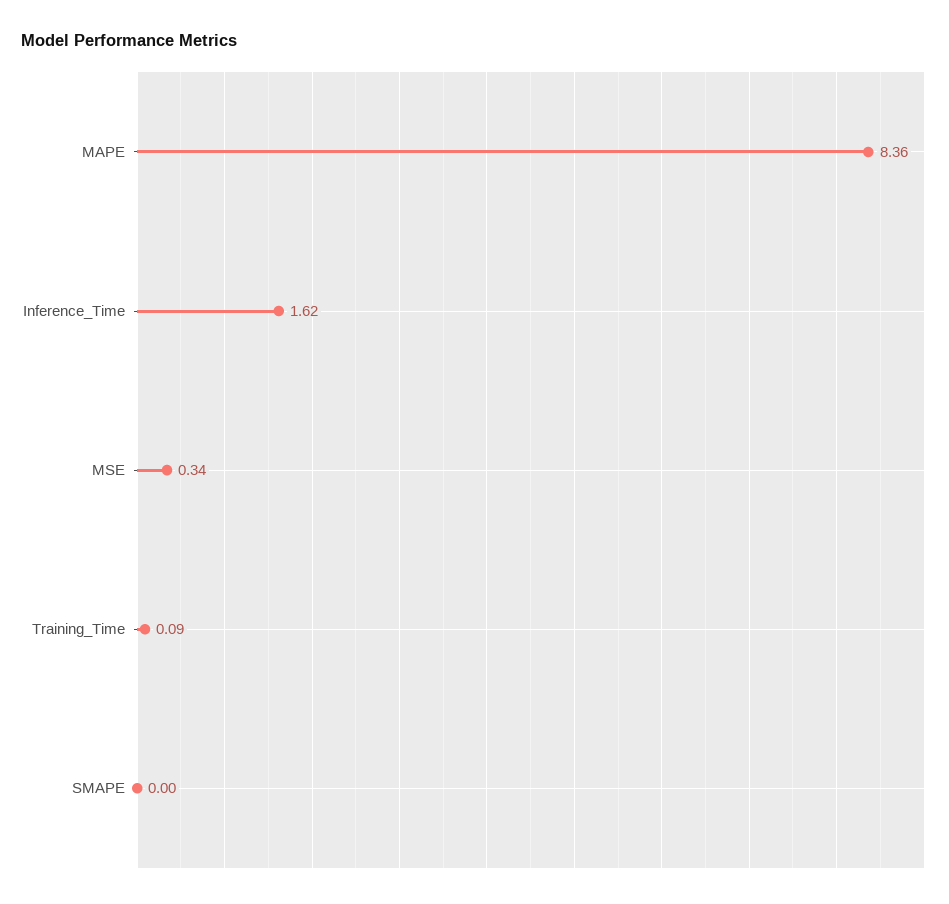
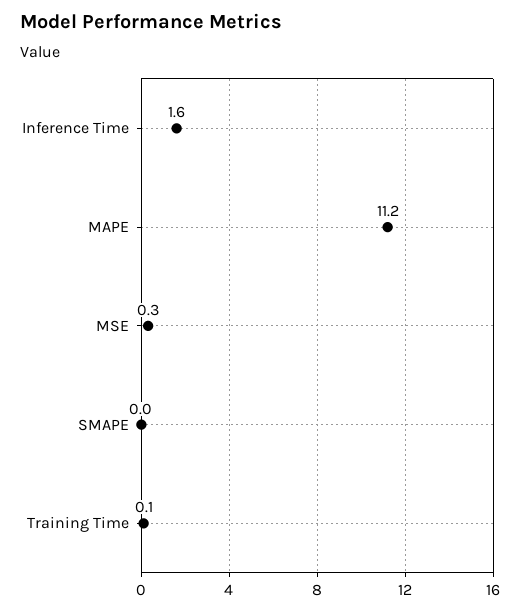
MAPE: 8.36 -> 11.2

